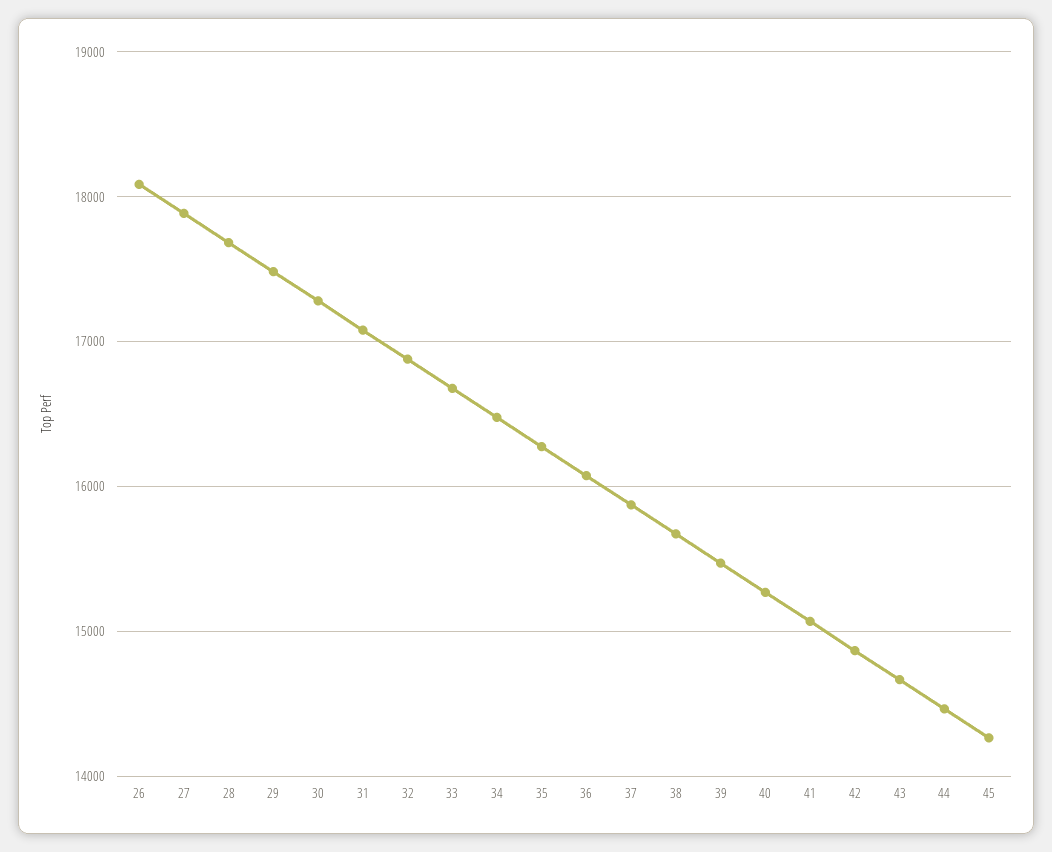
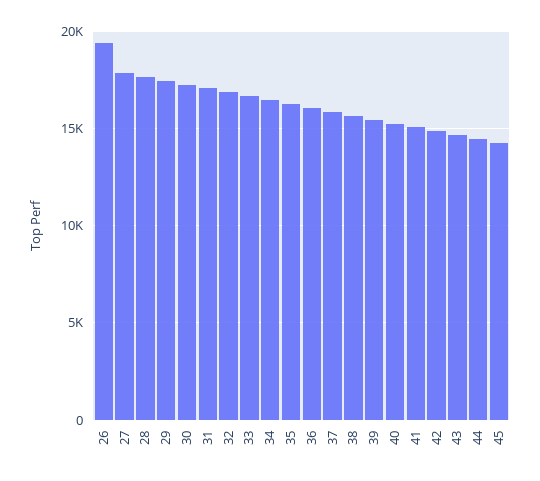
26: 18100 -> 19500

